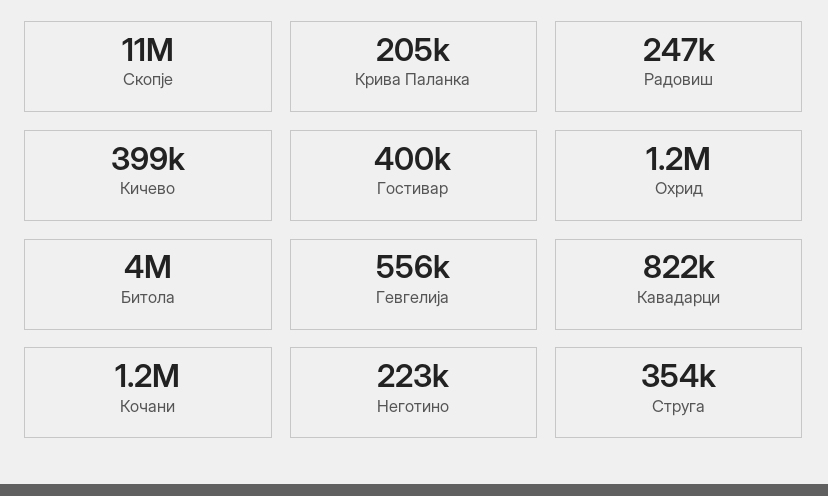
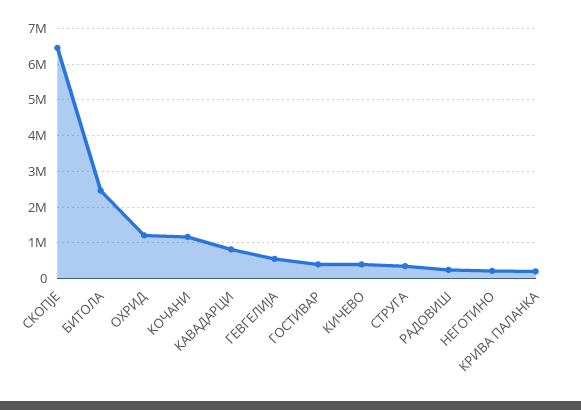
Скопје: 11000000 -> 6400000
Битола: 4000000 -> 2400000

